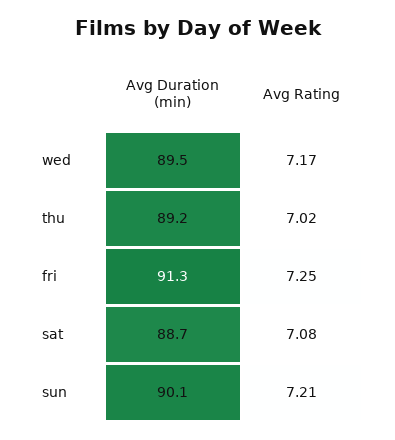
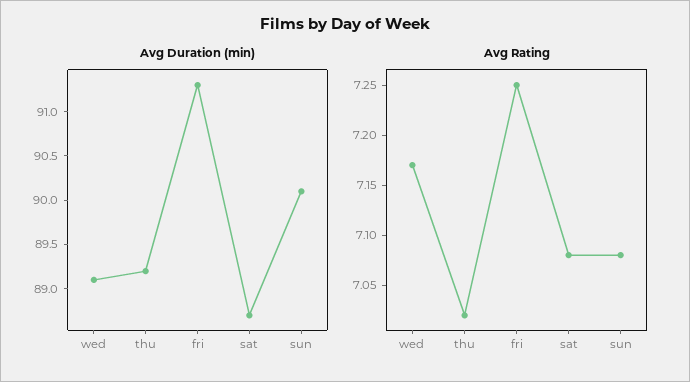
Avg Duration (min), wed: 89.5 -> 89.1
Avg Rating, sun: 7.21 -> 7.08

